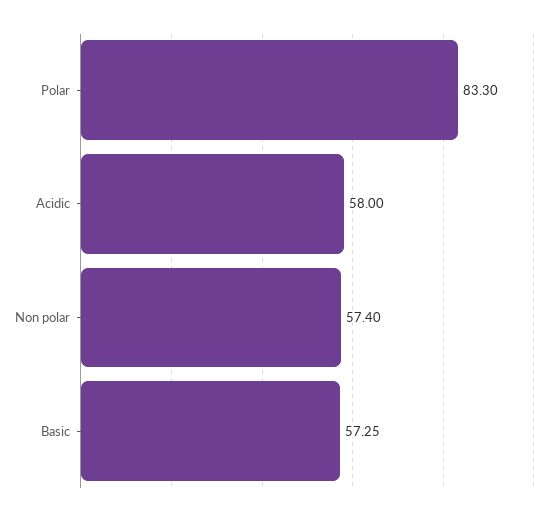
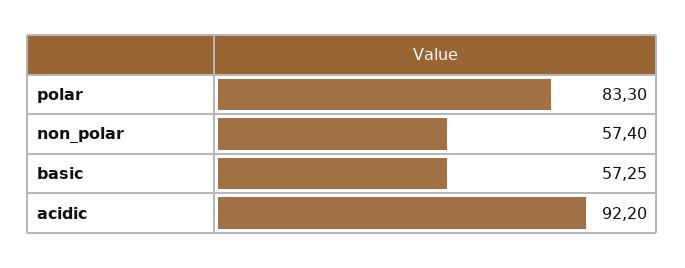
Acidic: 58 -> 92.2

